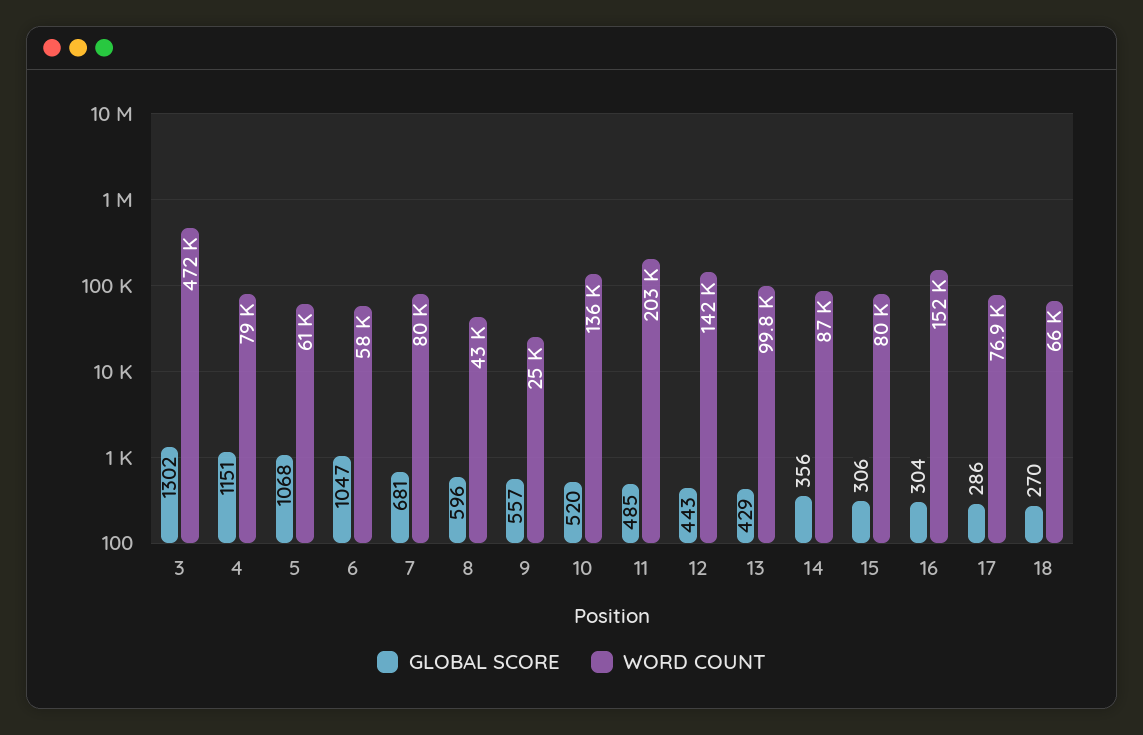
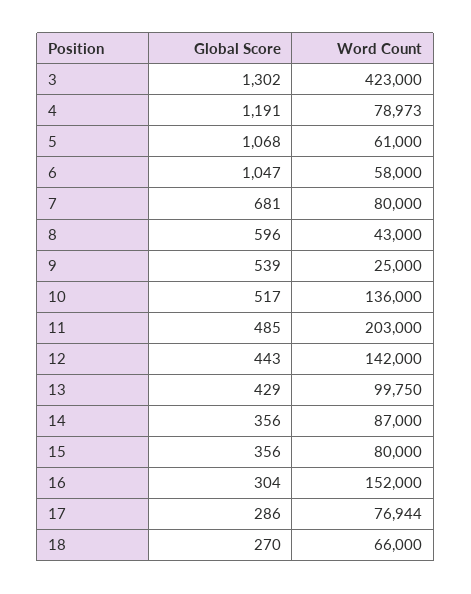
WORD COUNT, 3: 472000 -> 423000
GLOBAL SCORE, 4: 1151 -> 1191
GLOBAL SCORE, 9: 557 -> 539
GLOBAL SCORE, 10: 520 -> 517
GLOBAL SCORE, 15: 306 -> 356

